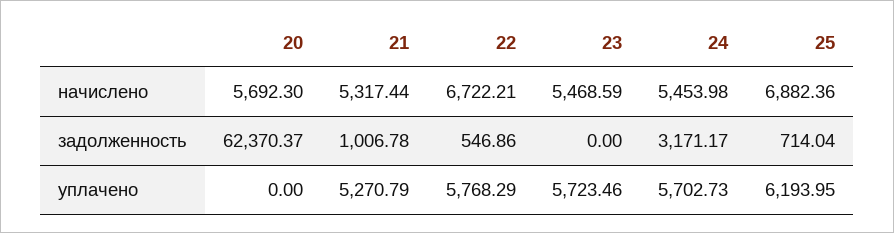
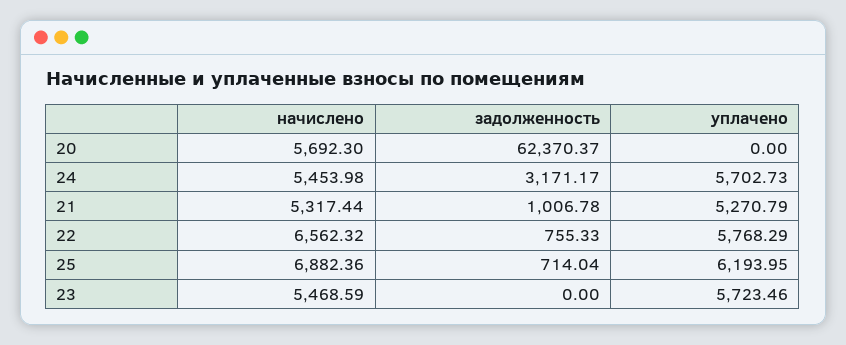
22, начислено: 6722.21 -> 6562.32
22, задолженность: 546.86 -> 755.33

